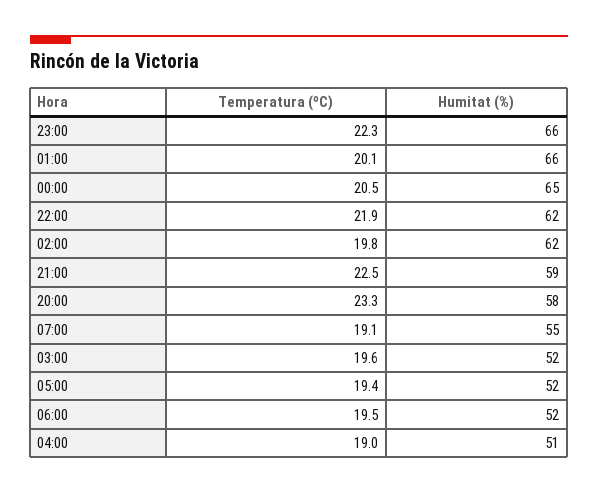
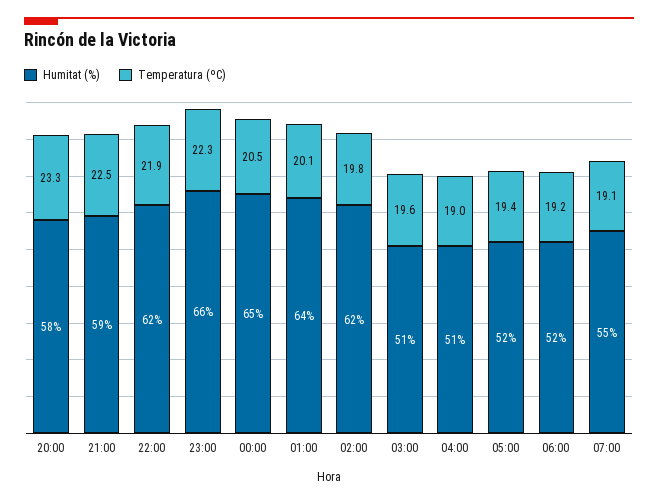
Humitat (%), 01:00: 66 -> 64
Humitat (%), 03:00: 52 -> 51
Temperatura (ºC), 06:00: 19.5 -> 19.2

